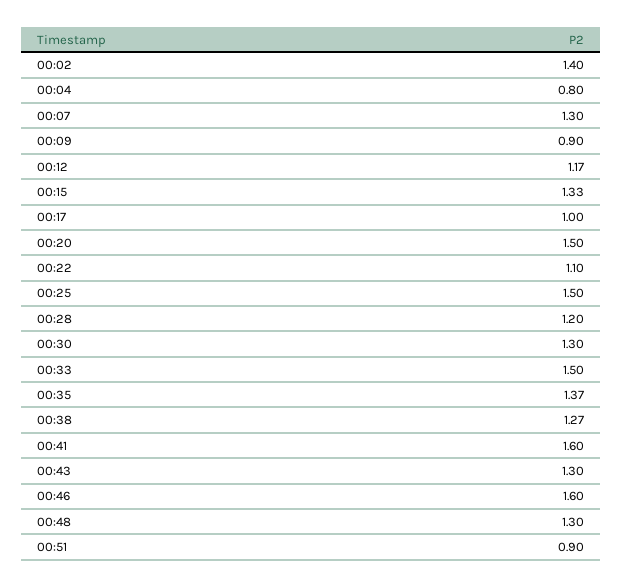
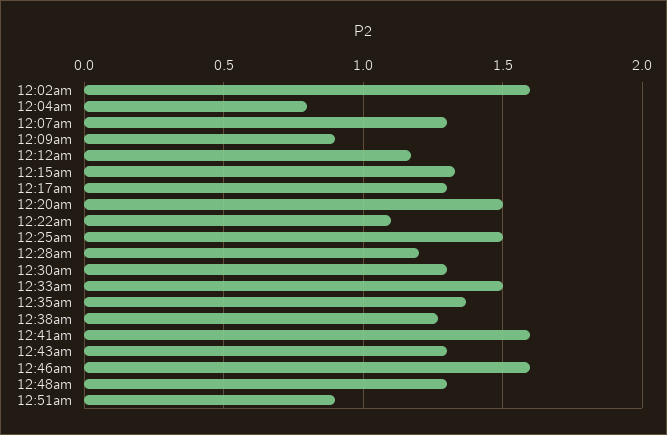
00:02: 1.4 -> 1.6
00:17: 1 -> 1.3

